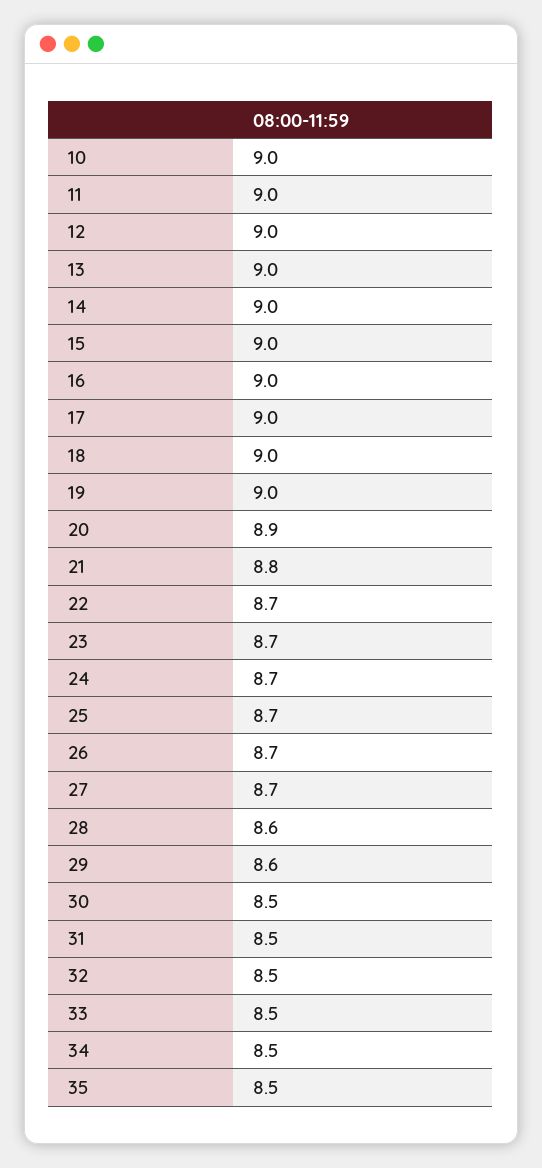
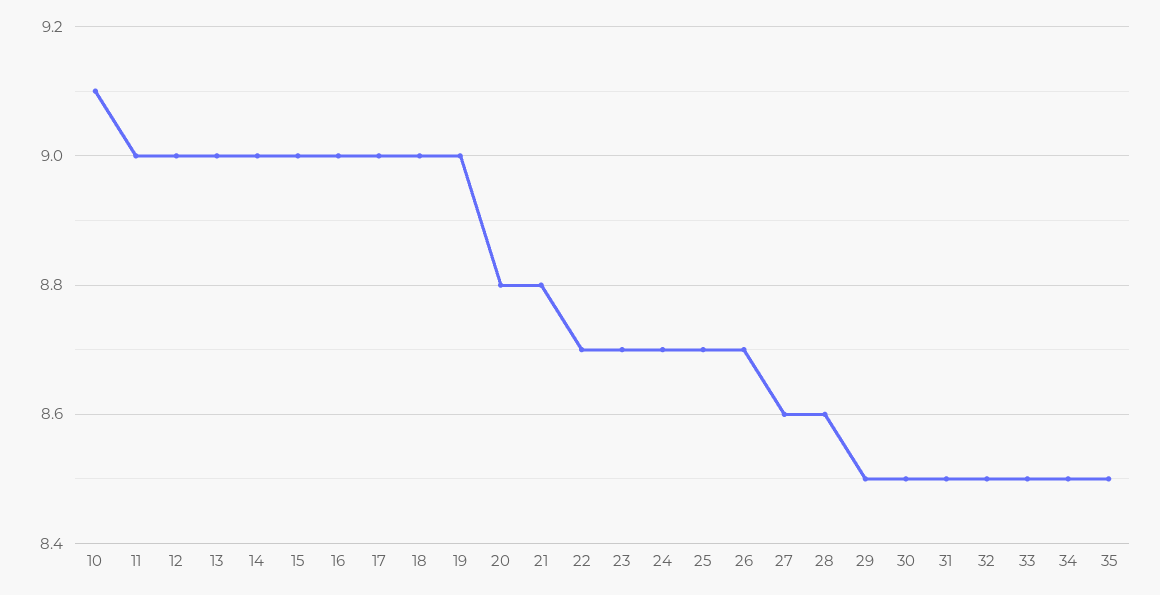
10: 9 -> 9.1
20: 8.9 -> 8.8
27: 8.7 -> 8.6
29: 8.6 -> 8.5

